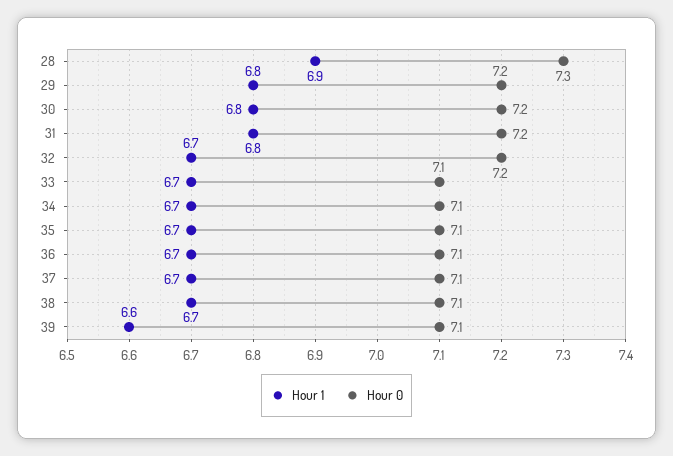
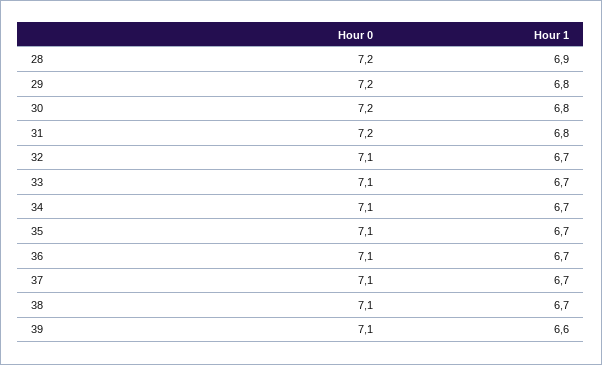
Hour 0, 28: 7.3 -> 7.2
Hour 0, 32: 7.2 -> 7.1

